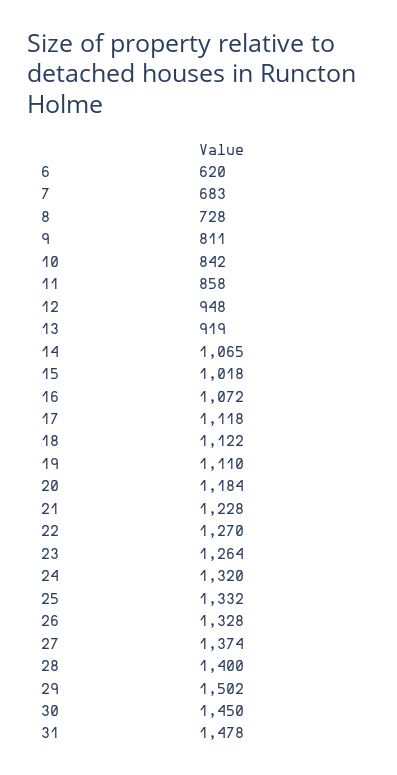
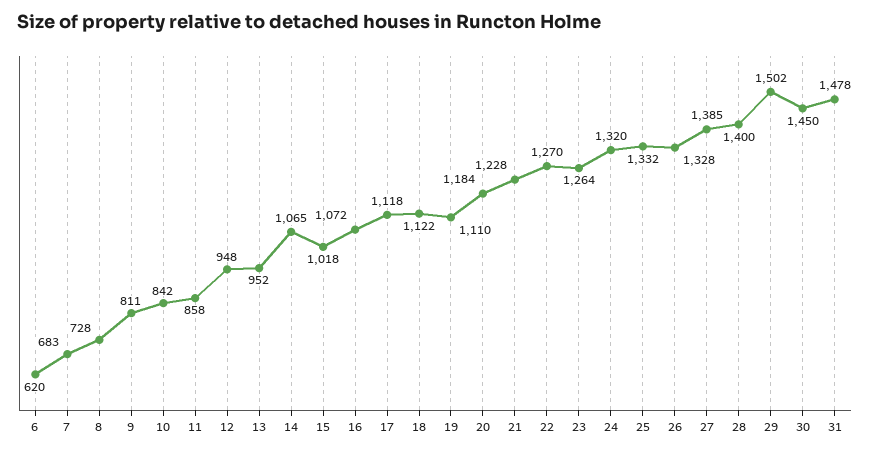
13: 919 -> 952
27: 1374 -> 1385

